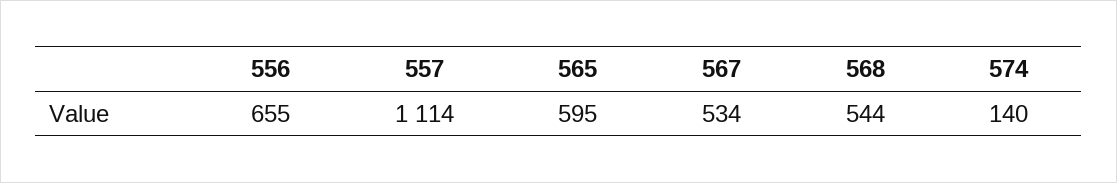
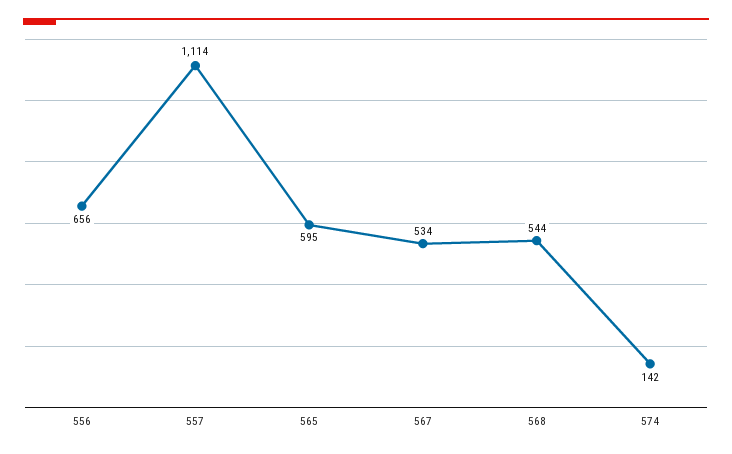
556: 655 -> 656
574: 140 -> 142

